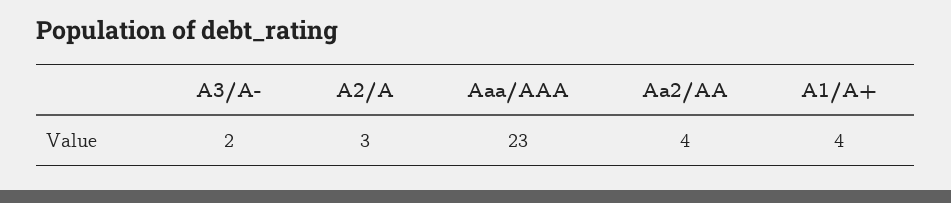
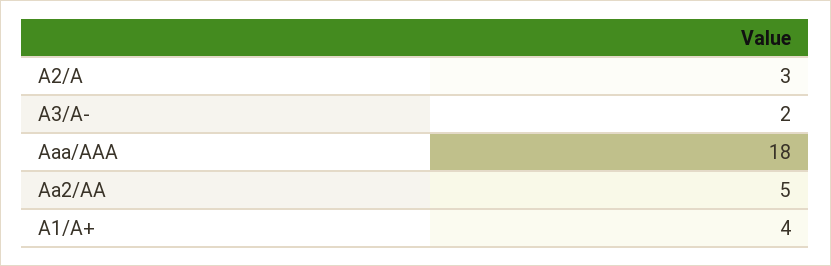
Aaa/AAA: 23 -> 18
Aa2/AA: 4 -> 5

